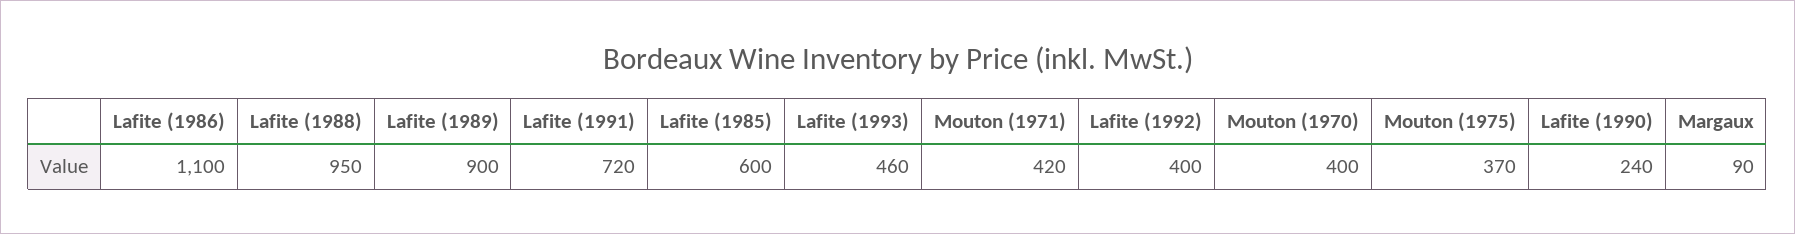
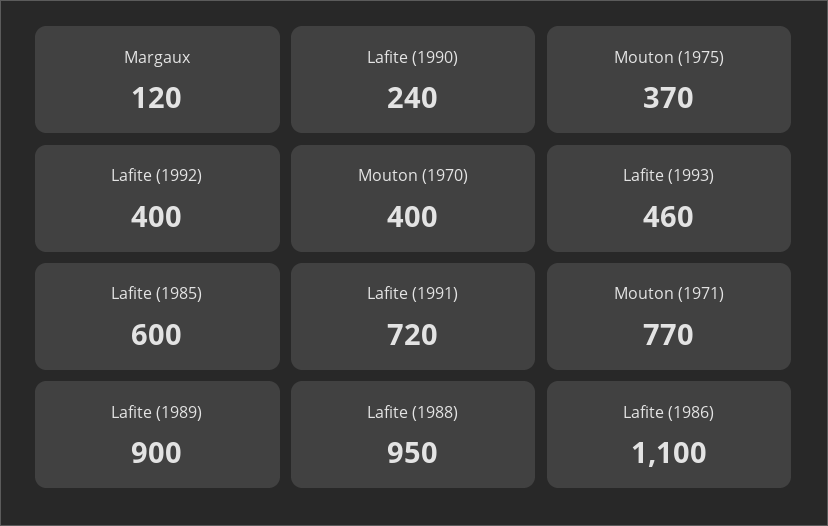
Mouton (1971): 420 -> 770
Margaux: 90 -> 120

